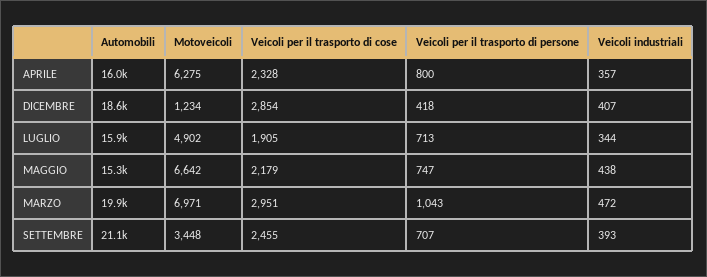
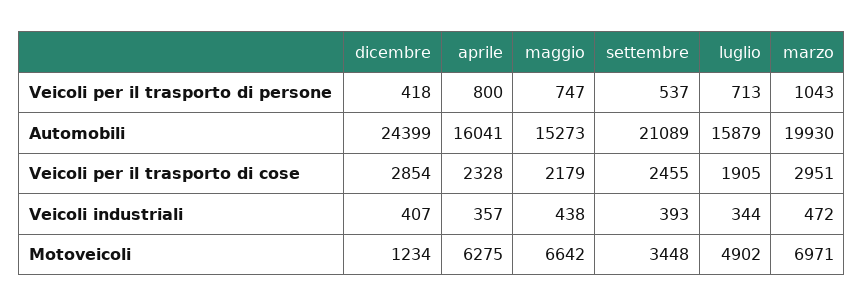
Automobili, DICEMBRE: 18600 -> 24399
Veicoli per il trasporto di persone, SETTEMBRE: 707 -> 537

